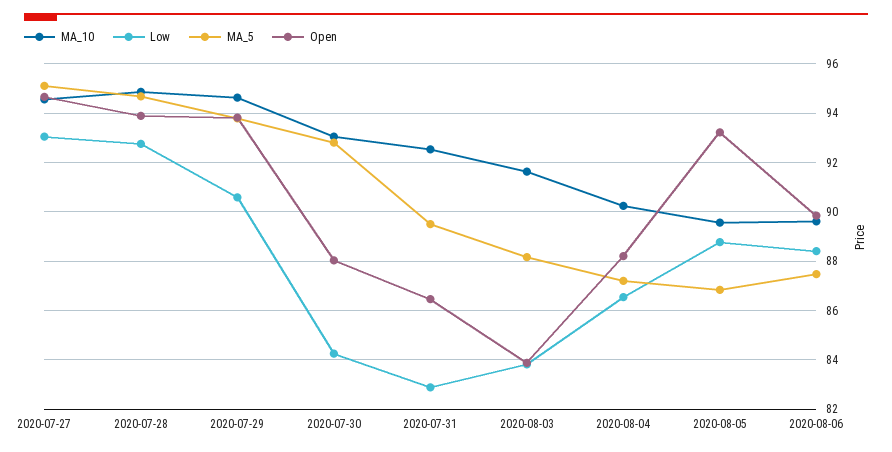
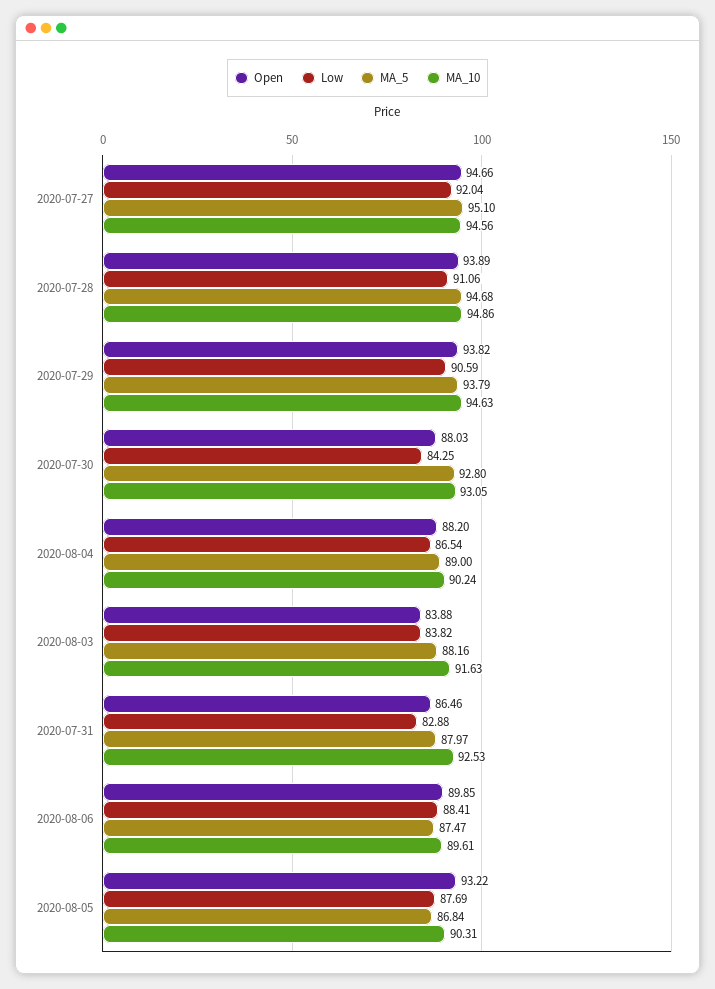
Low, 2020-07-27: 93 -> 92.04
Low, 2020-07-28: 92.75 -> 91.06
MA_5, 2020-07-31: 89.5 -> 87.97
MA_5, 2020-08-04: 87.25 -> 89
MA_10, 2020-08-05: 89.5 -> 90.31
Low, 2020-08-05: 88.75 -> 87.69

